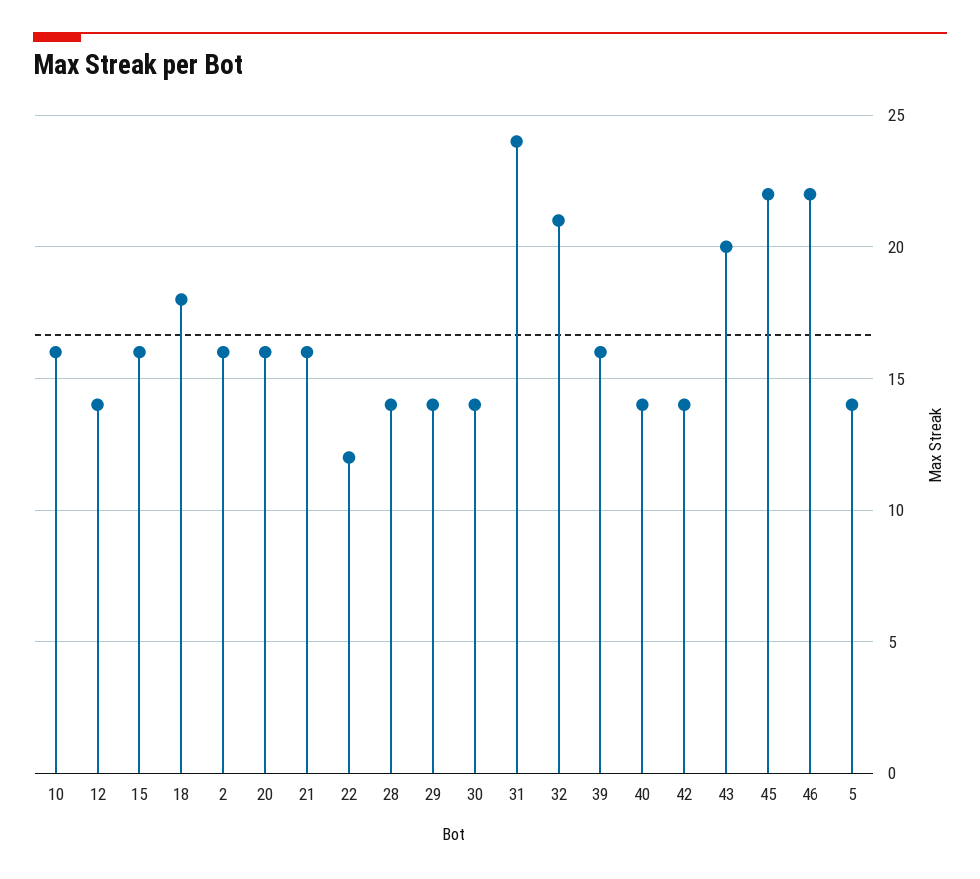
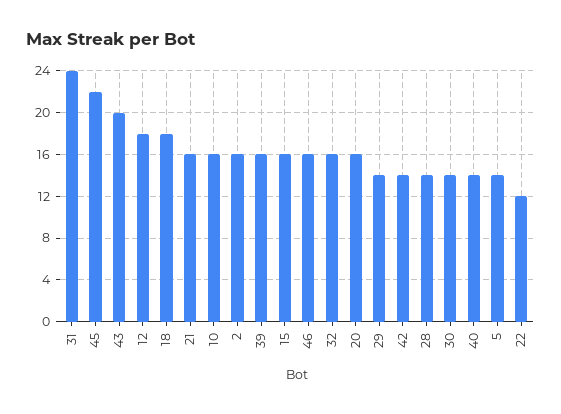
12: 14 -> 18
32: 21 -> 16
46: 22 -> 16

